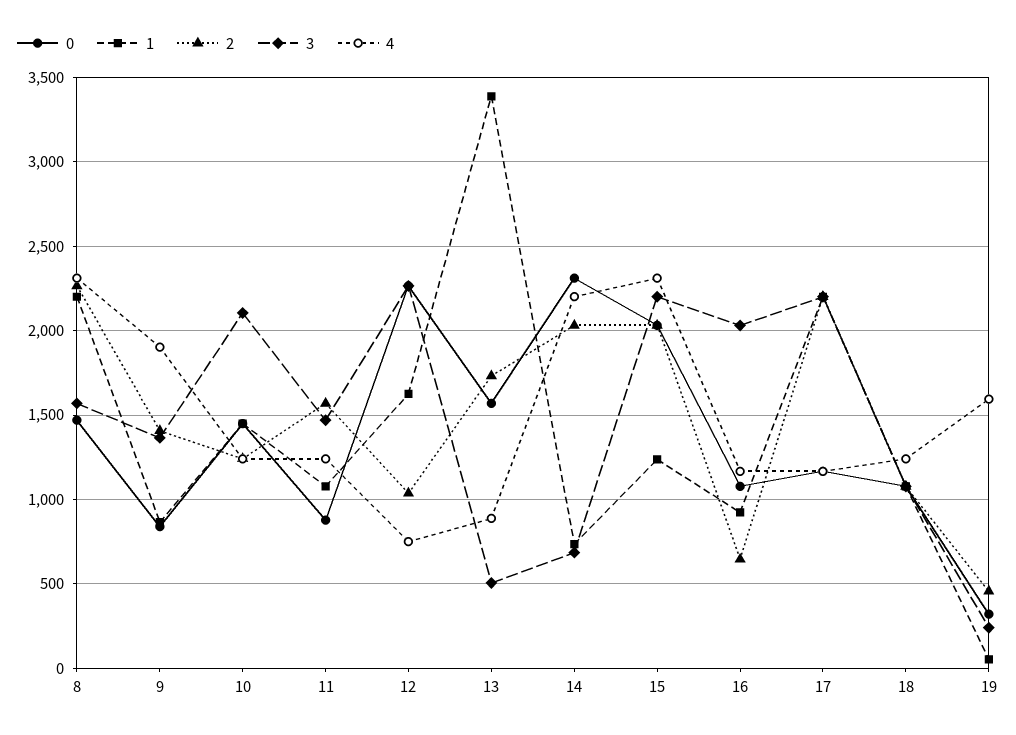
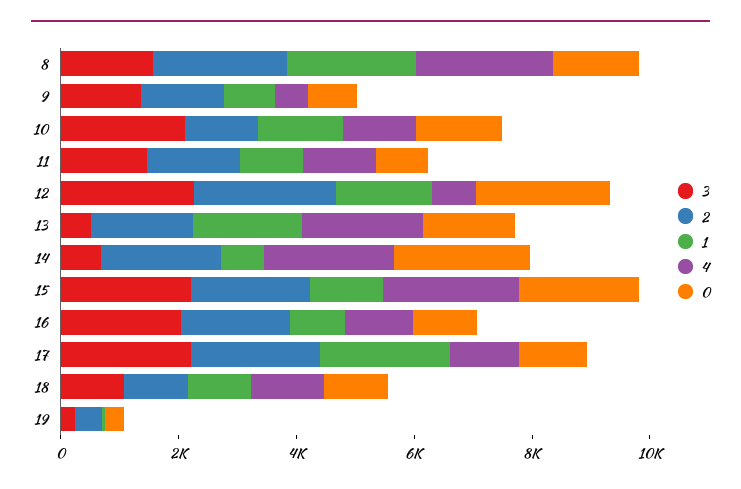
4, 9: 1900 -> 500
2, 12: 1050 -> 2500
1, 13: 3400 -> 2000
4, 13: 900 -> 2000
2, 16: 650 -> 2000
4, 19: 1600 -> 0

